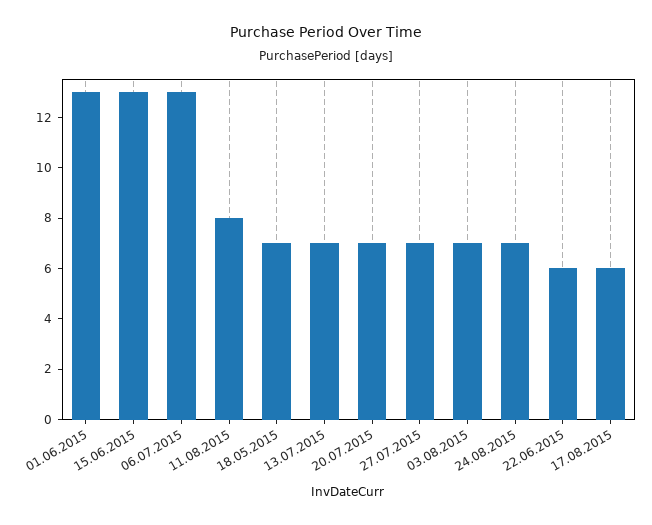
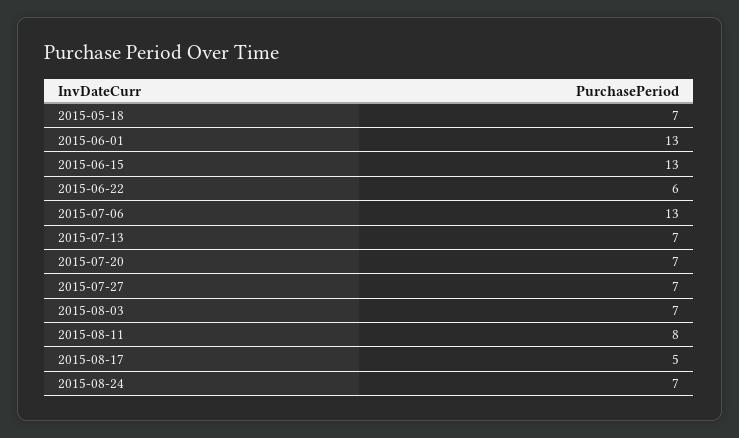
17.08.2015: 6 -> 5

